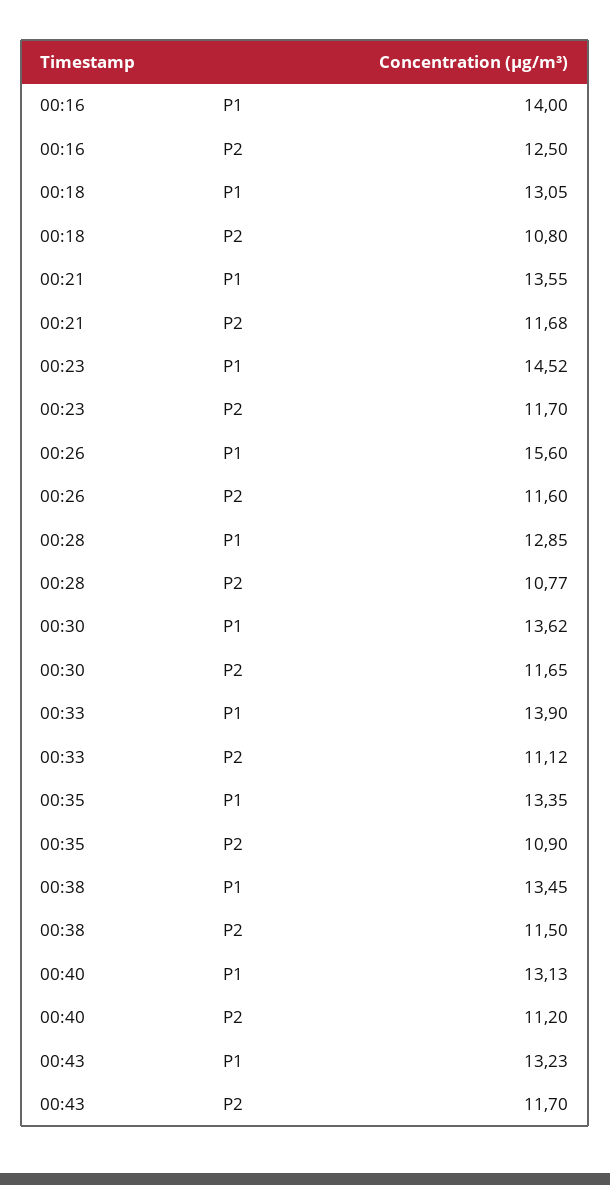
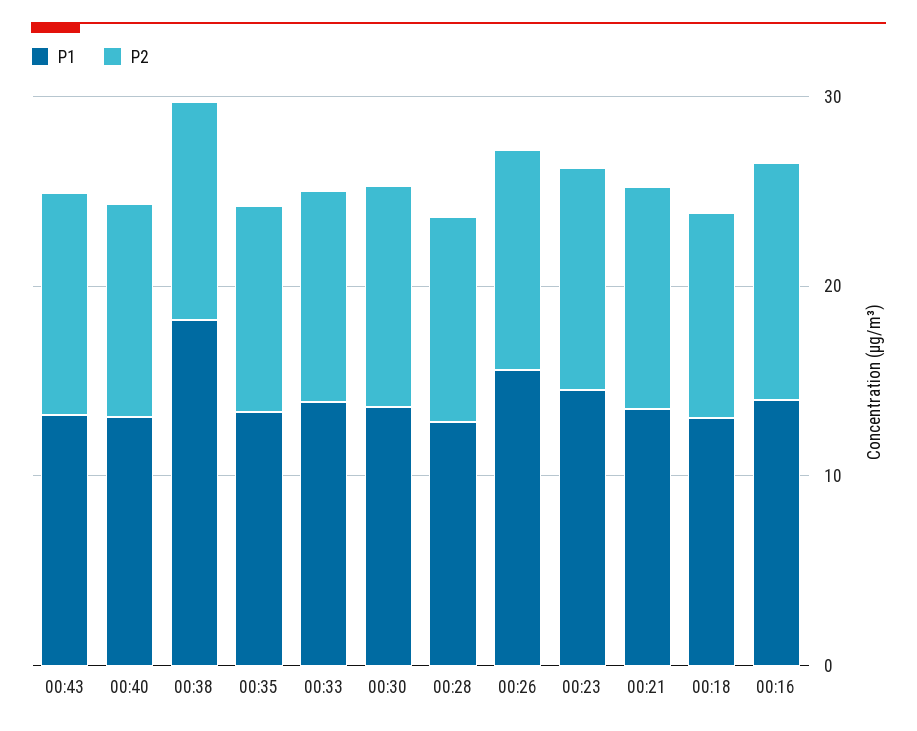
P1, 00:38: 13.45 -> 18

